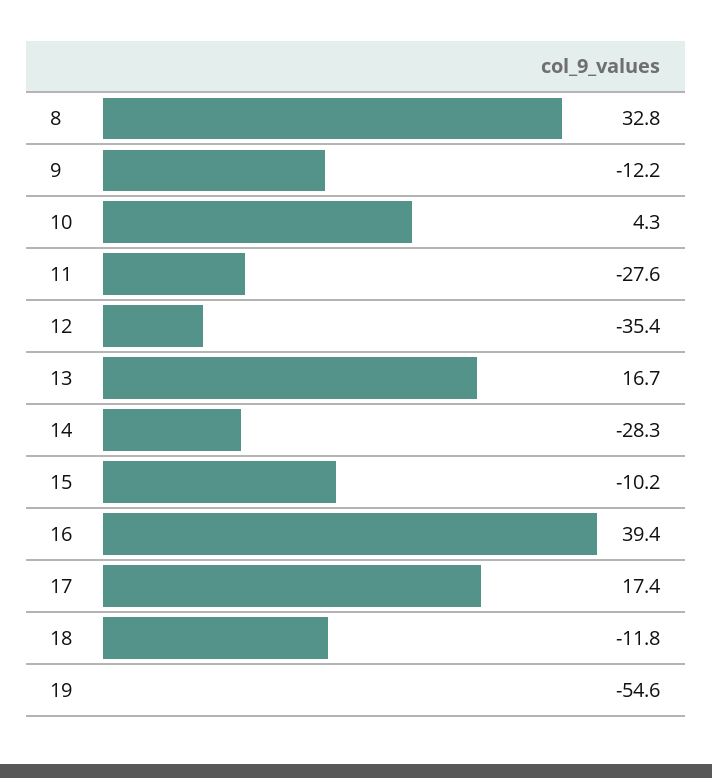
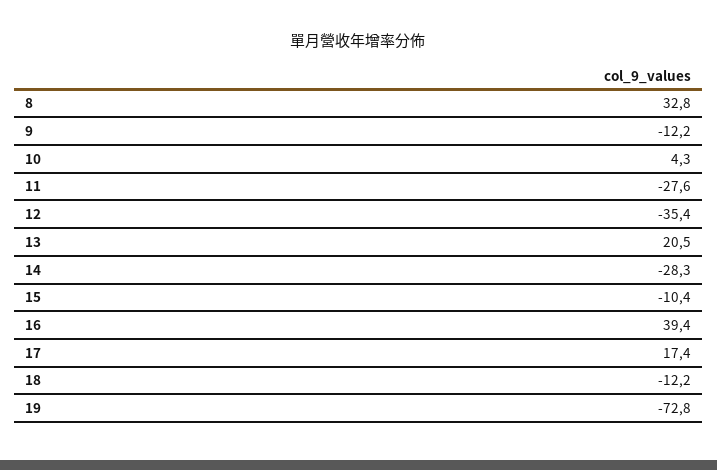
13: 16.7 -> 20.5
15: -10.2 -> -10.4
18: -11.8 -> -12.2
19: -54.6 -> -72.8

